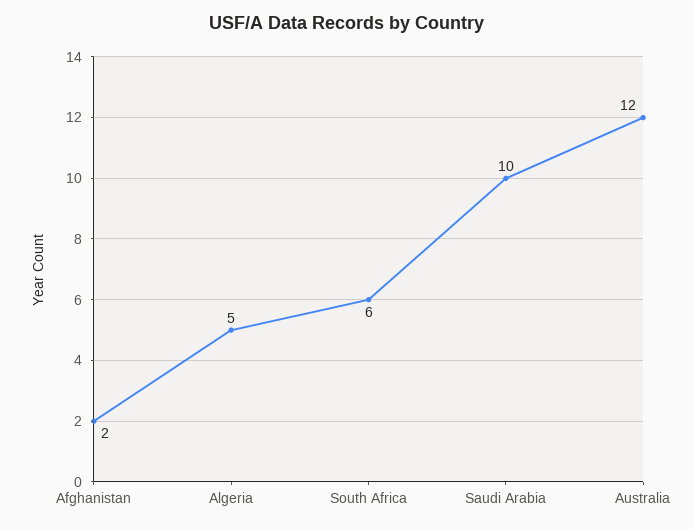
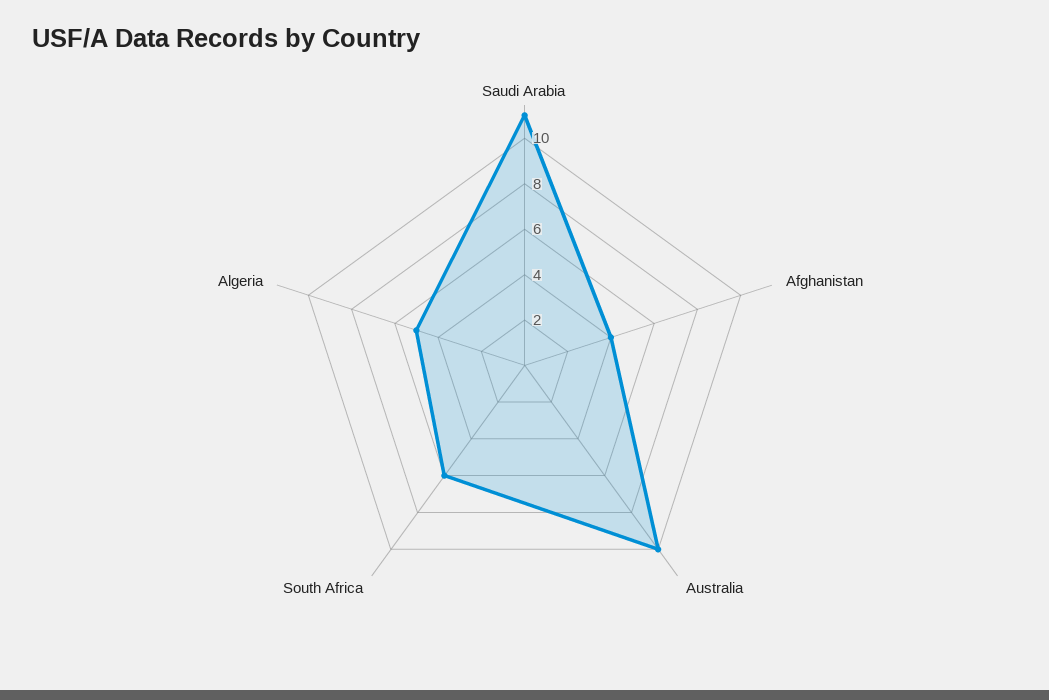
Afghanistan: 2 -> 4
Saudi Arabia: 10 -> 11
Australia: 12 -> 10

